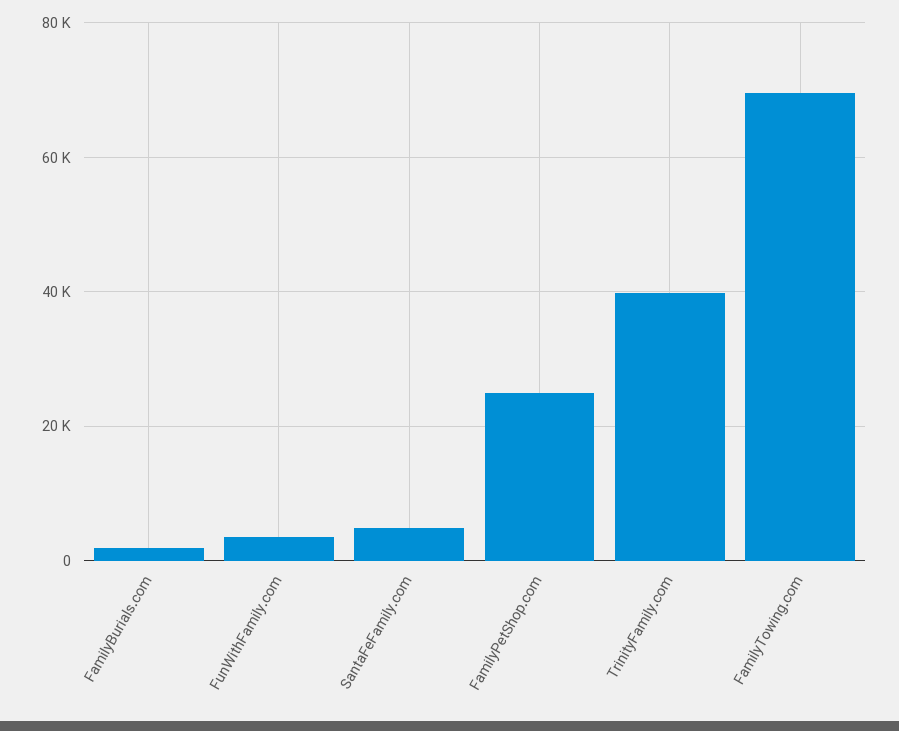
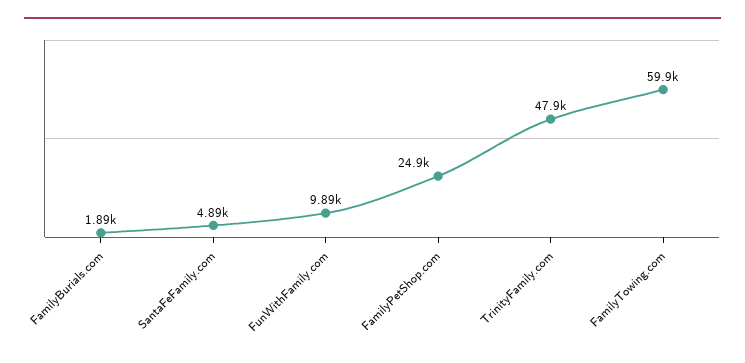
FunWithFamily.com: 4000 -> 9890
TrinityFamily.com: 40000 -> 47900
FamilyTowing.com: 70000 -> 59900

